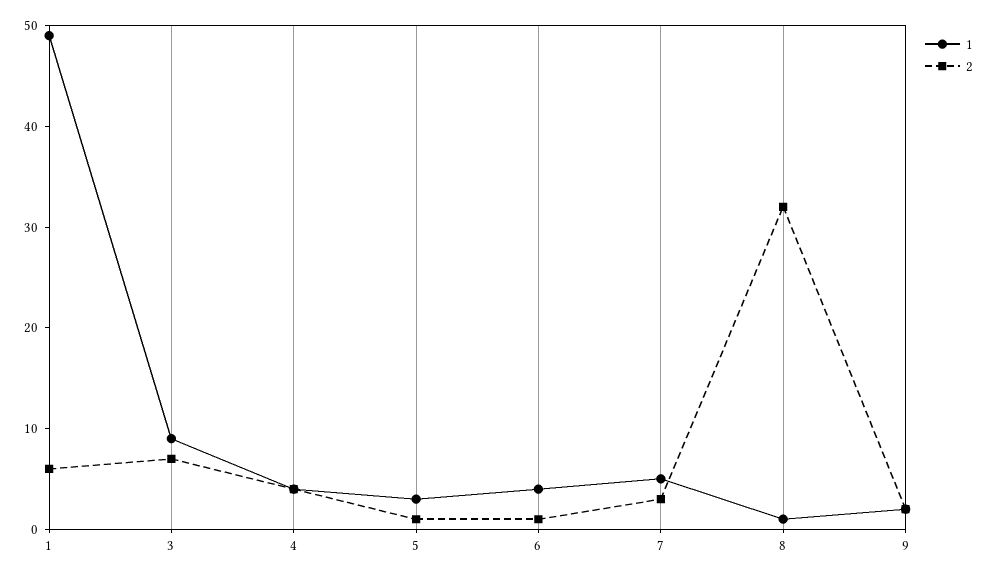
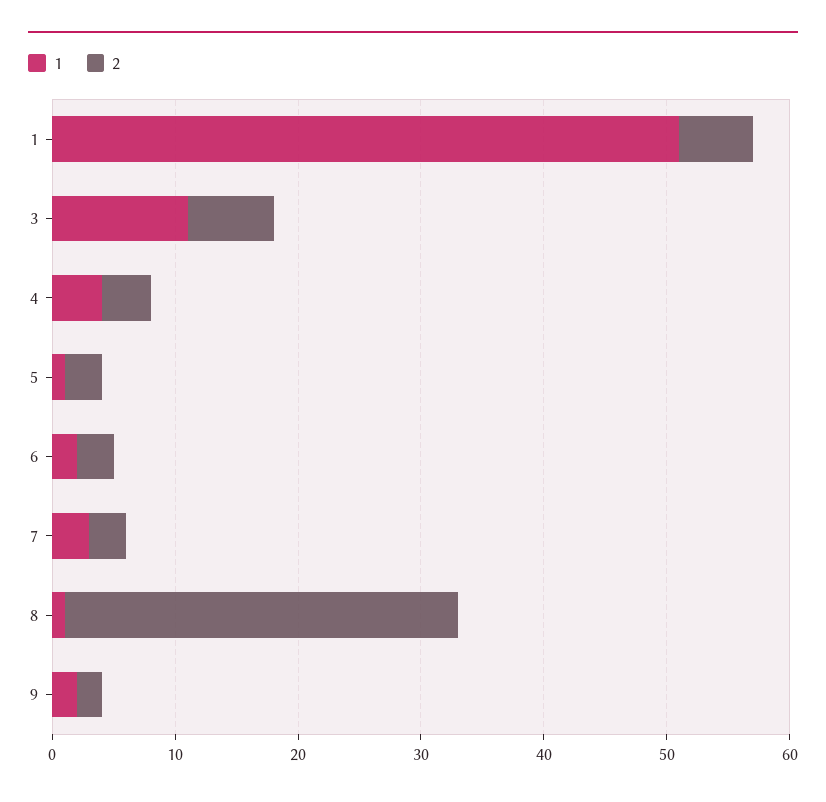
1, 1: 49 -> 51
1, 3: 9 -> 11
1, 5: 3 -> 1
2, 5: 1 -> 3
1, 6: 4 -> 2
2, 6: 1 -> 3
1, 7: 5 -> 3

